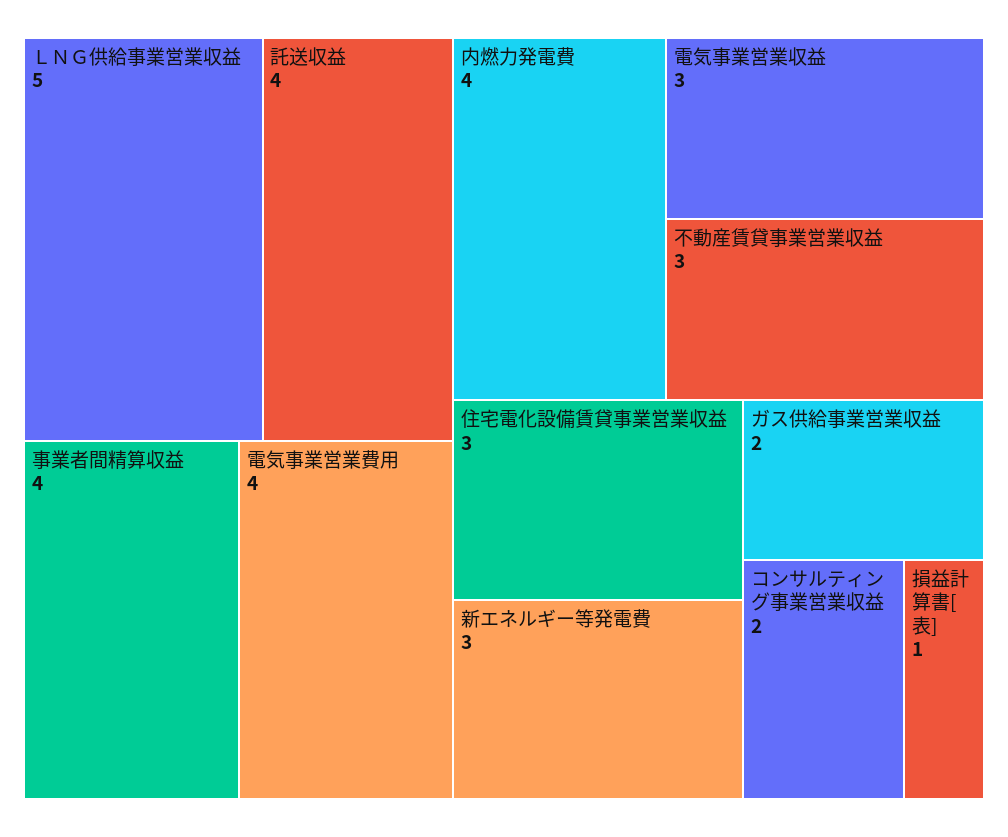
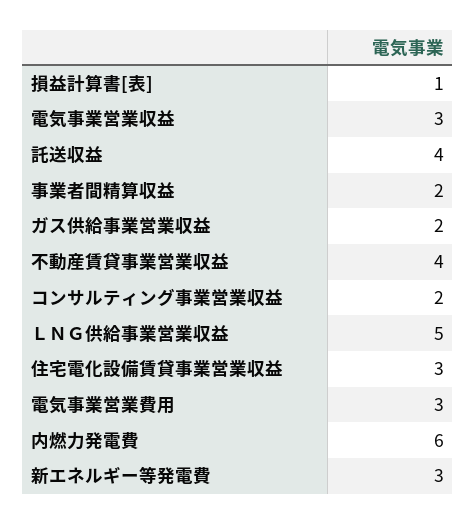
事業者間精算収益: 4 -> 2
電気事業営業費用: 4 -> 3
内燃力発電費: 4 -> 6
不動産賃貸事業営業収益: 3 -> 4

